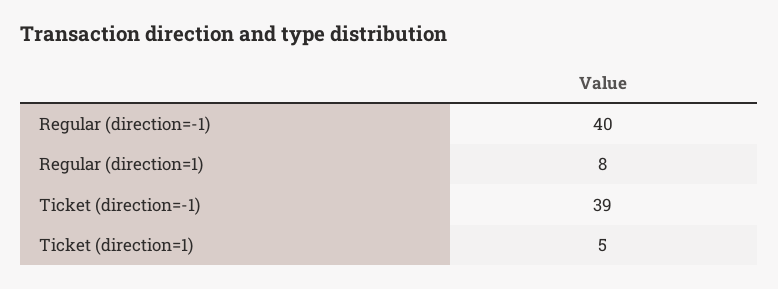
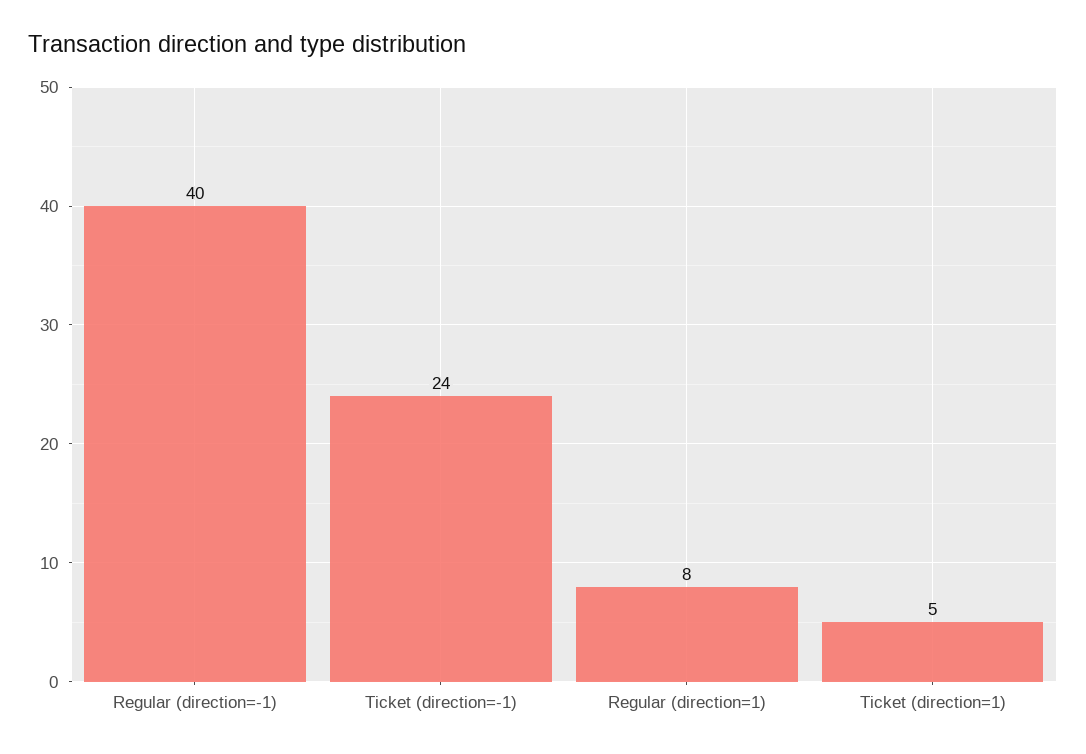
Ticket (direction=-1): 39 -> 24

